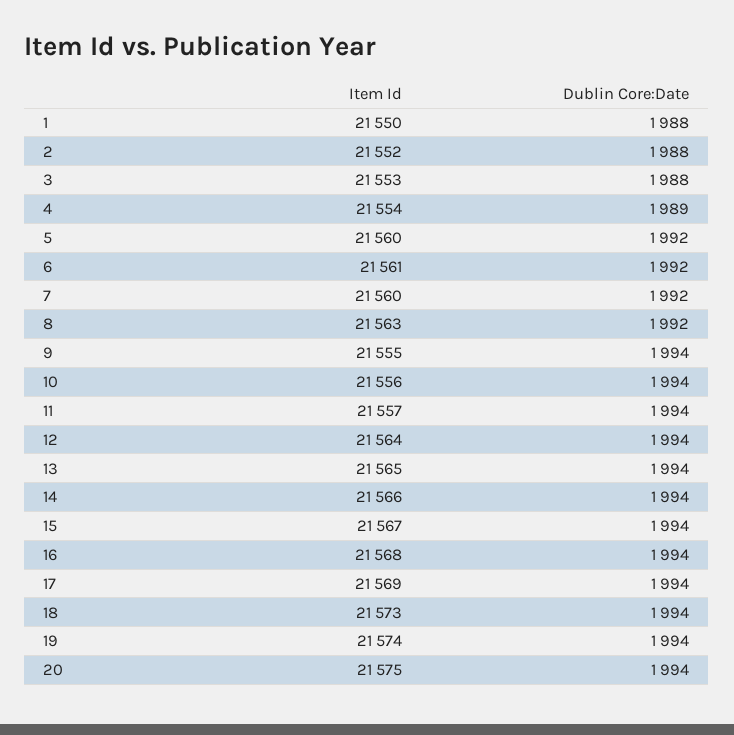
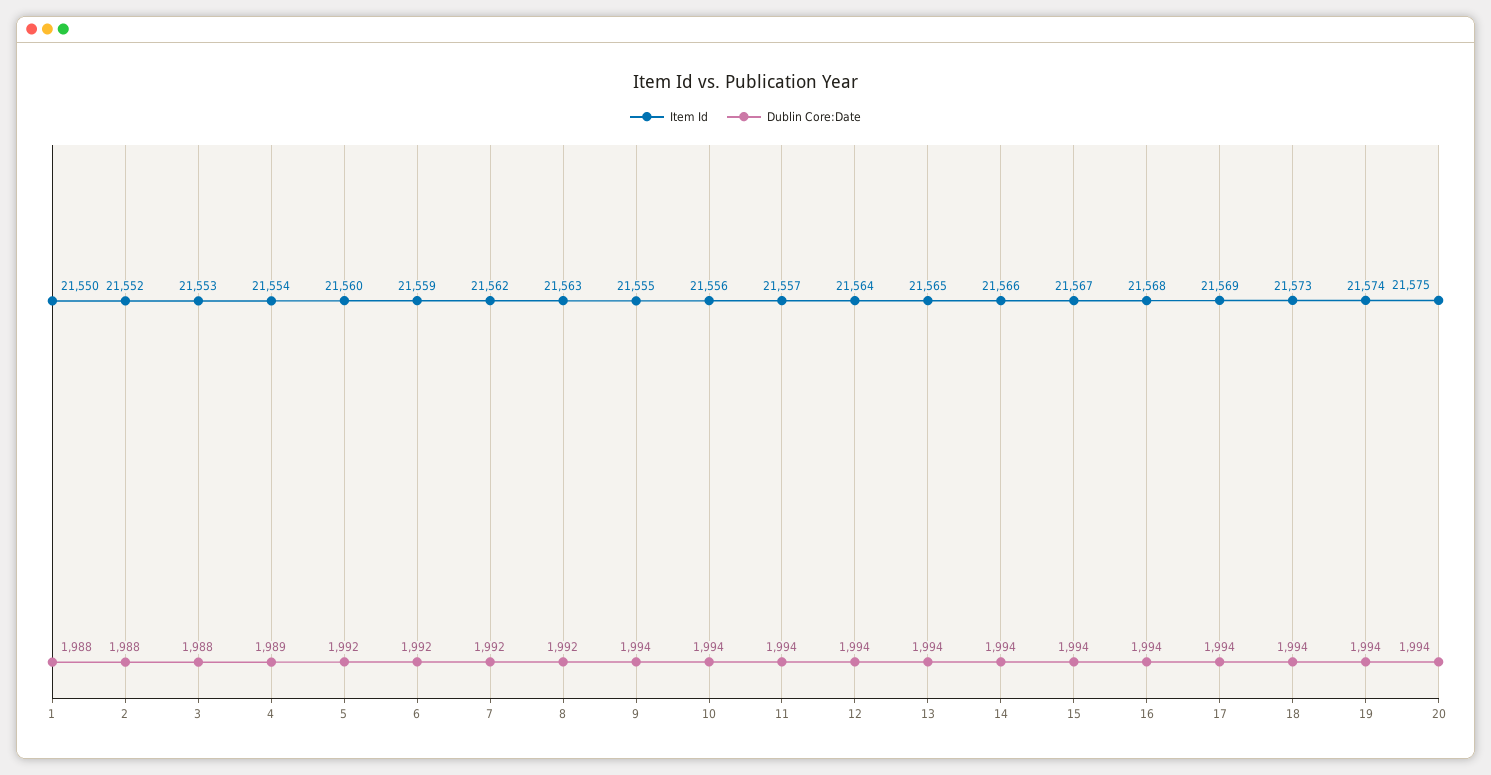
Item Id, 6: 21561 -> 21559
Item Id, 7: 21560 -> 21562

